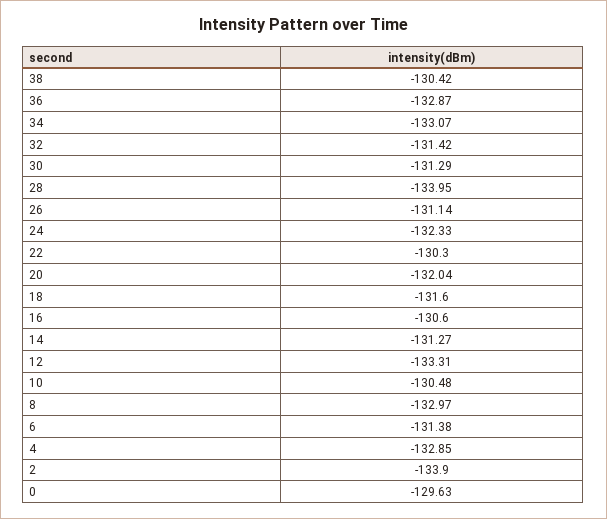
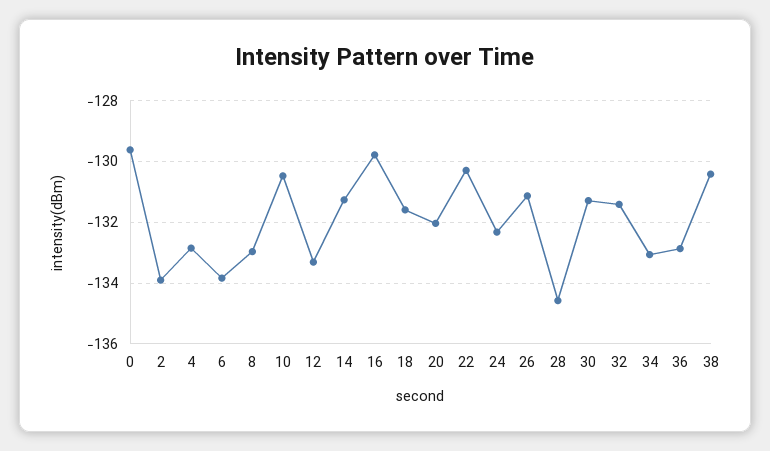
28: -133.95 -> -134.6
16: -130.6 -> -129.8
6: -131.38 -> -133.8

